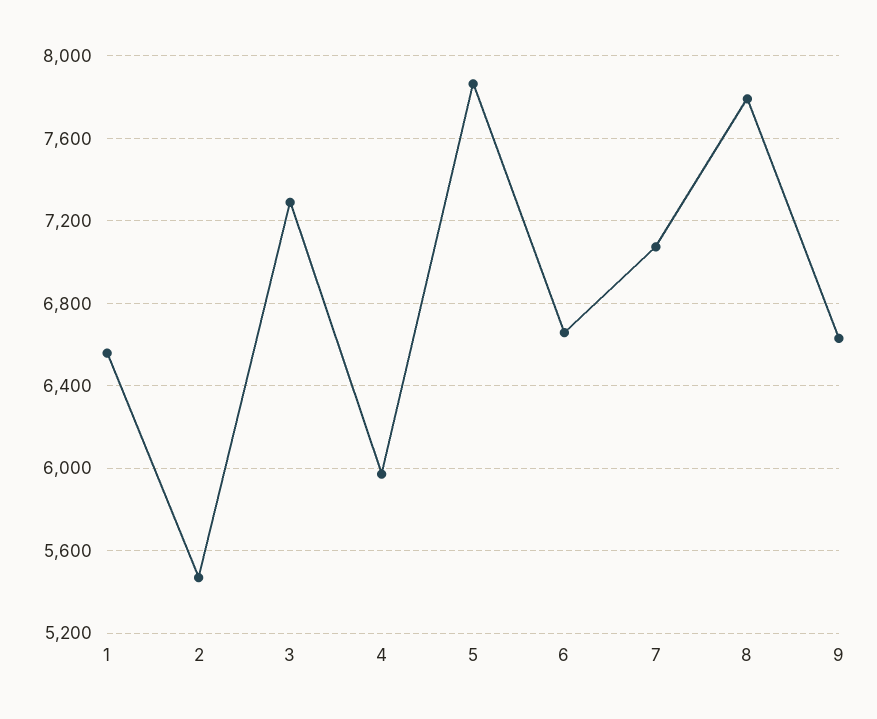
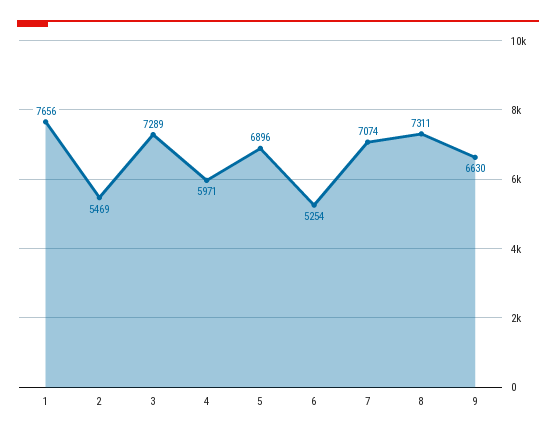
1: 6550 -> 7656
5: 7850 -> 6896
6: 6650 -> 5254
8: 7800 -> 7311

